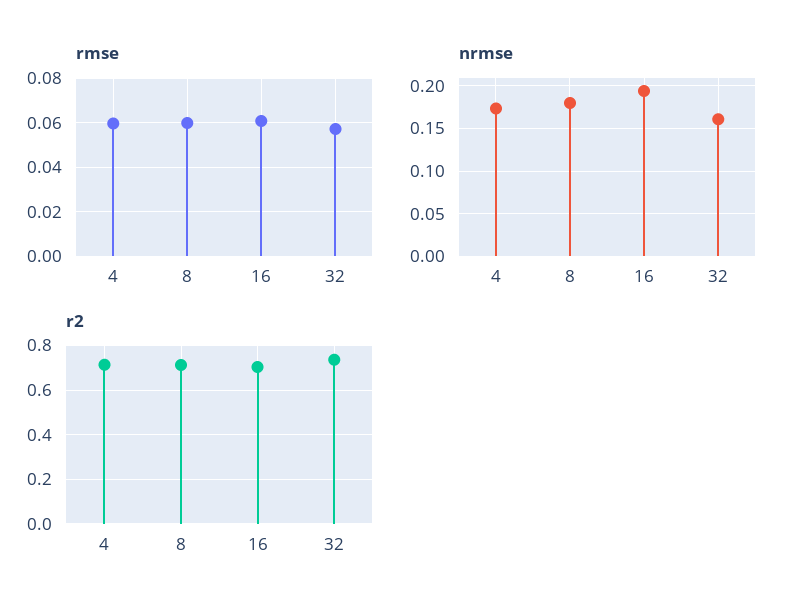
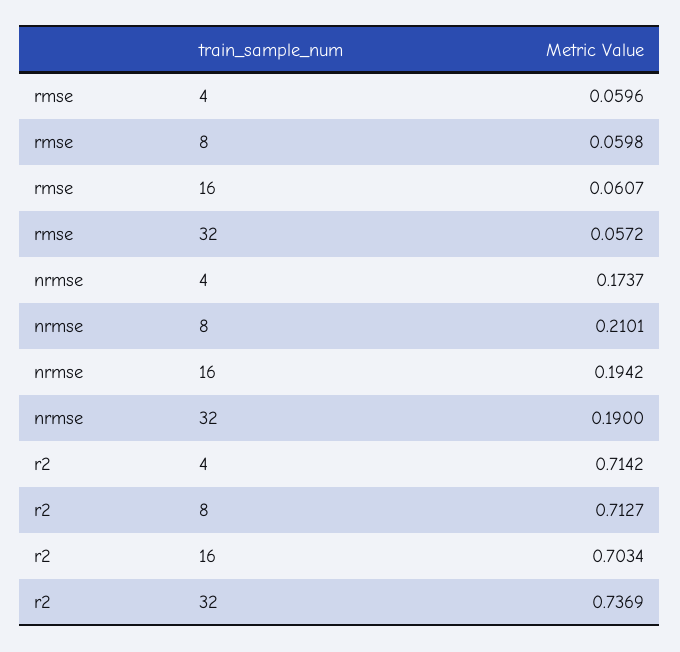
nrmse, 8: 0.18 -> 0.2101
nrmse, 32: 0.16 -> 0.19

